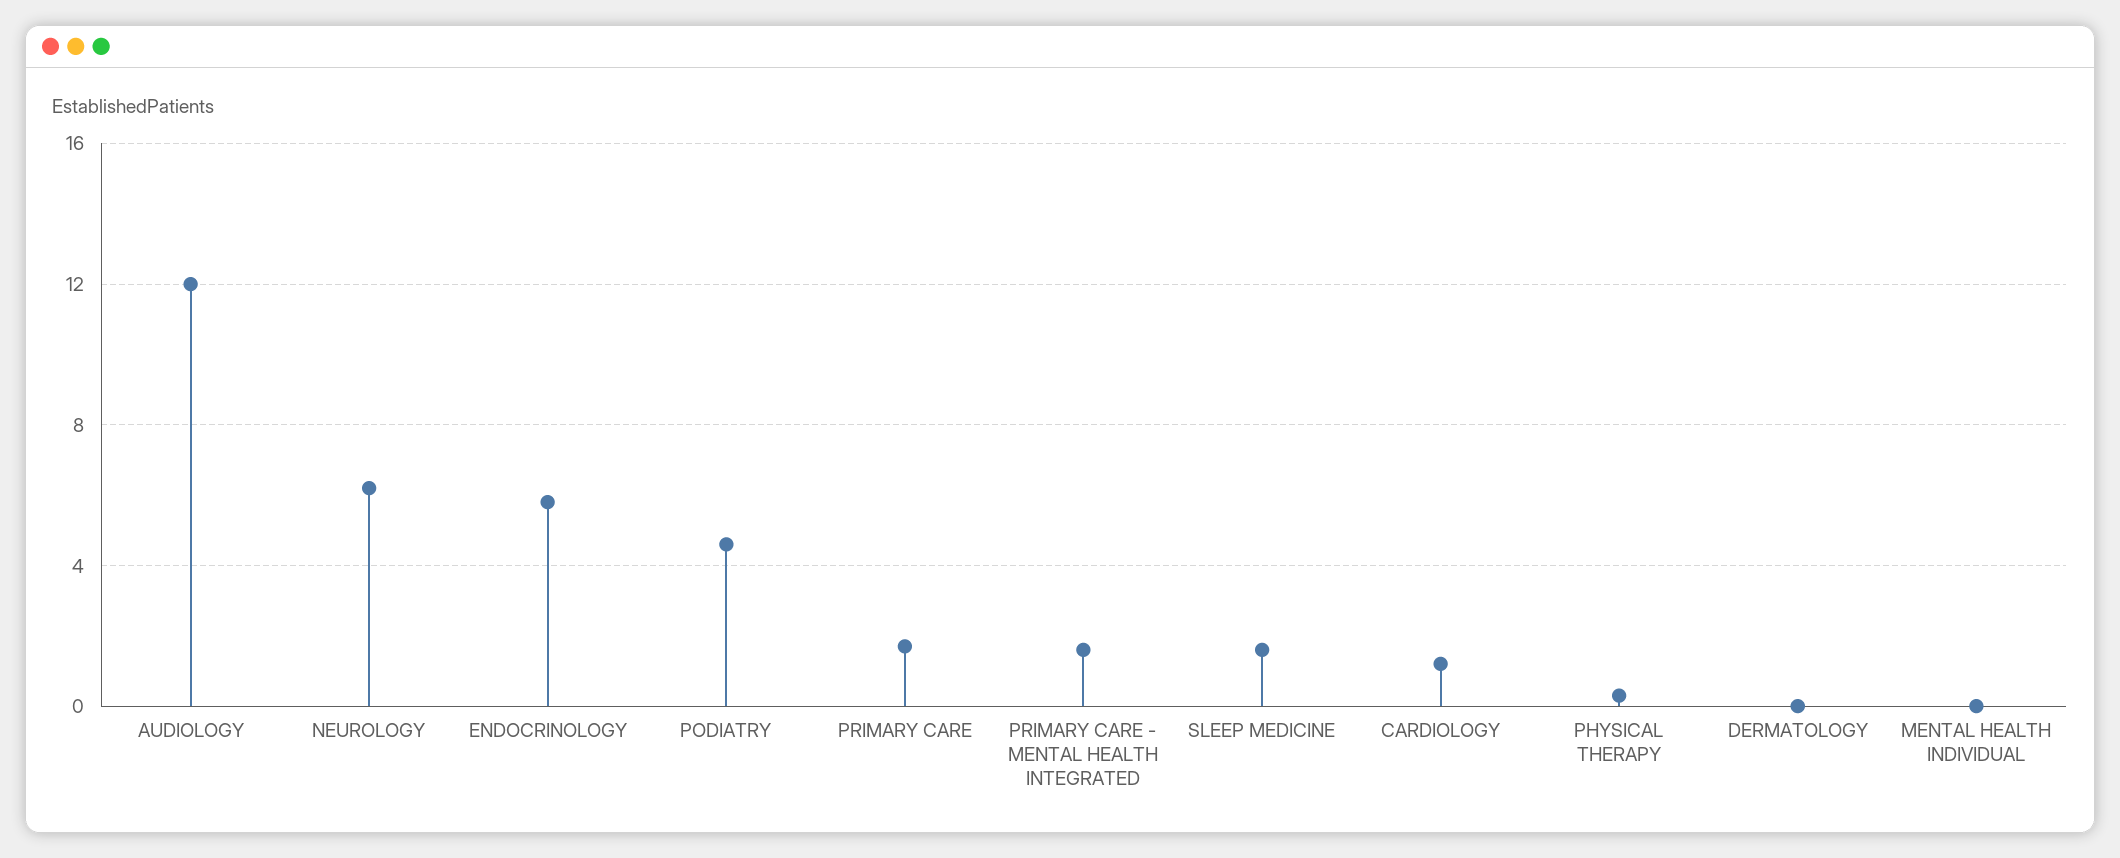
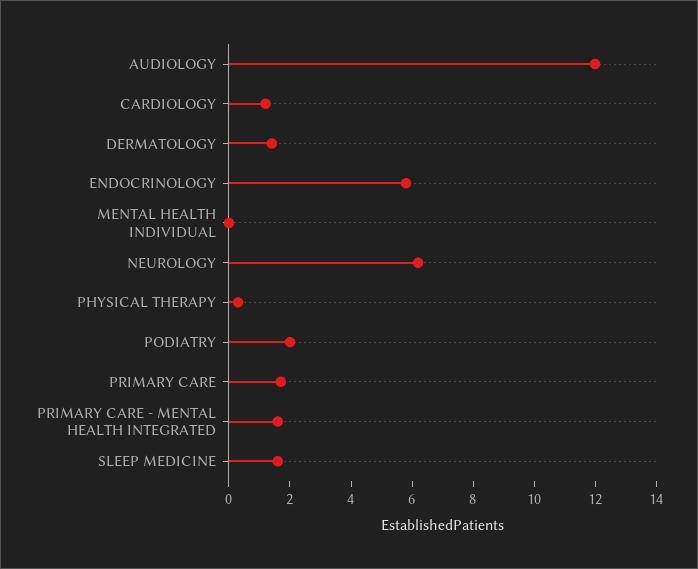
PODIATRY: 4.5 -> 2
DERMATOLOGY: 0 -> 1.5

